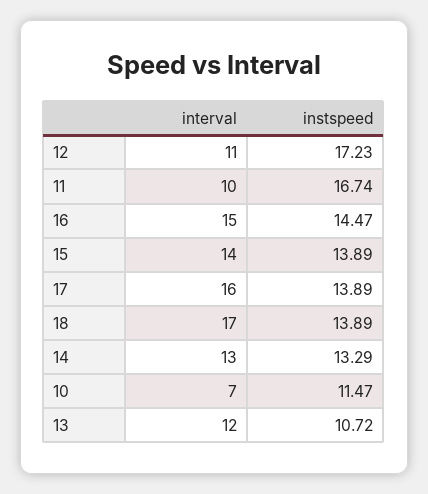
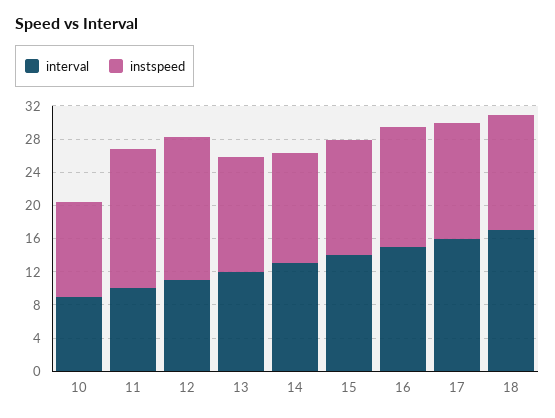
interval, 10: 7 -> 9
instspeed, 13: 10.72 -> 14

